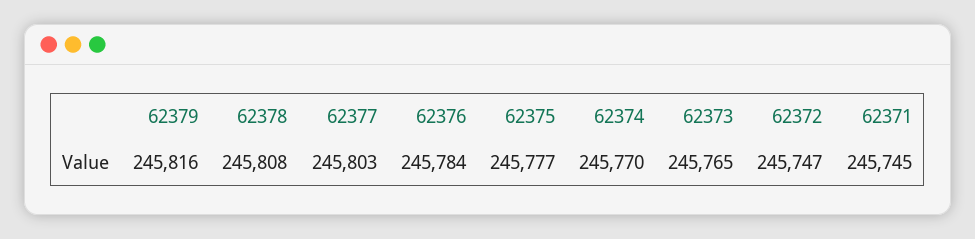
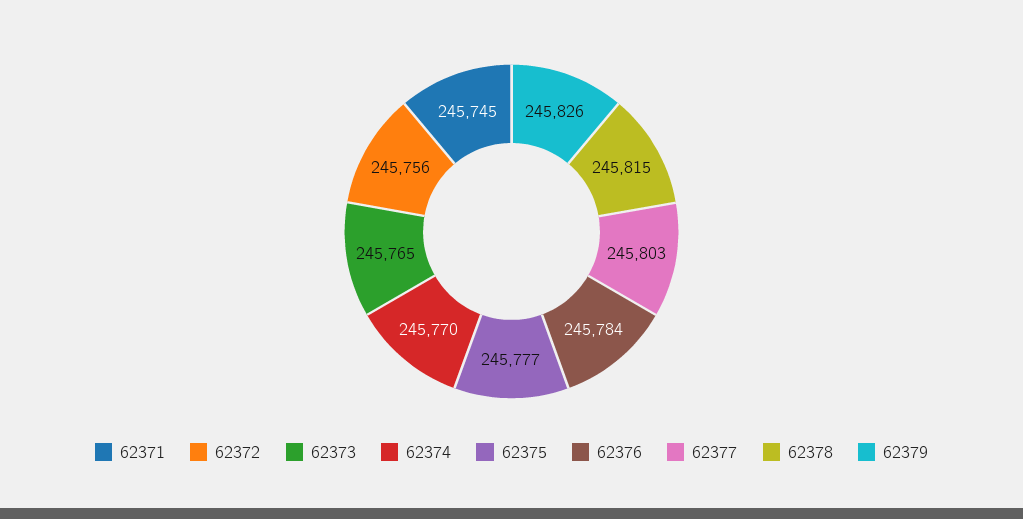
62379: 245816 -> 245826
62378: 245808 -> 245815
62372: 245747 -> 245756

